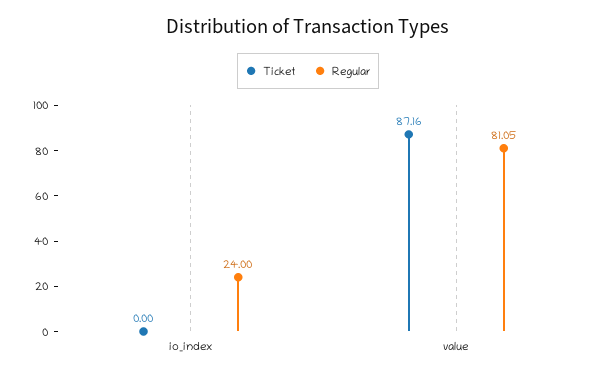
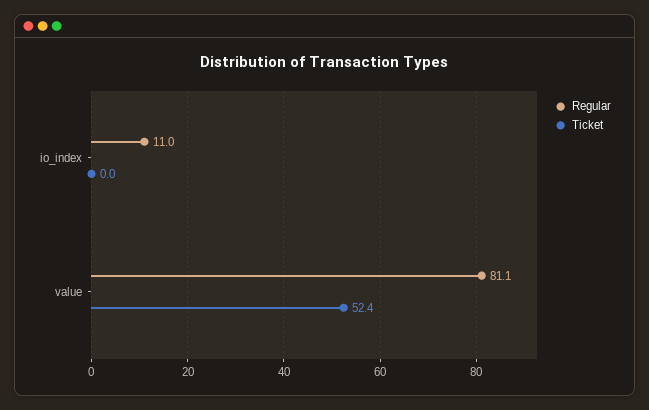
Regular, io_index: 24 -> 11
Ticket, value: 87.16 -> 52.4

